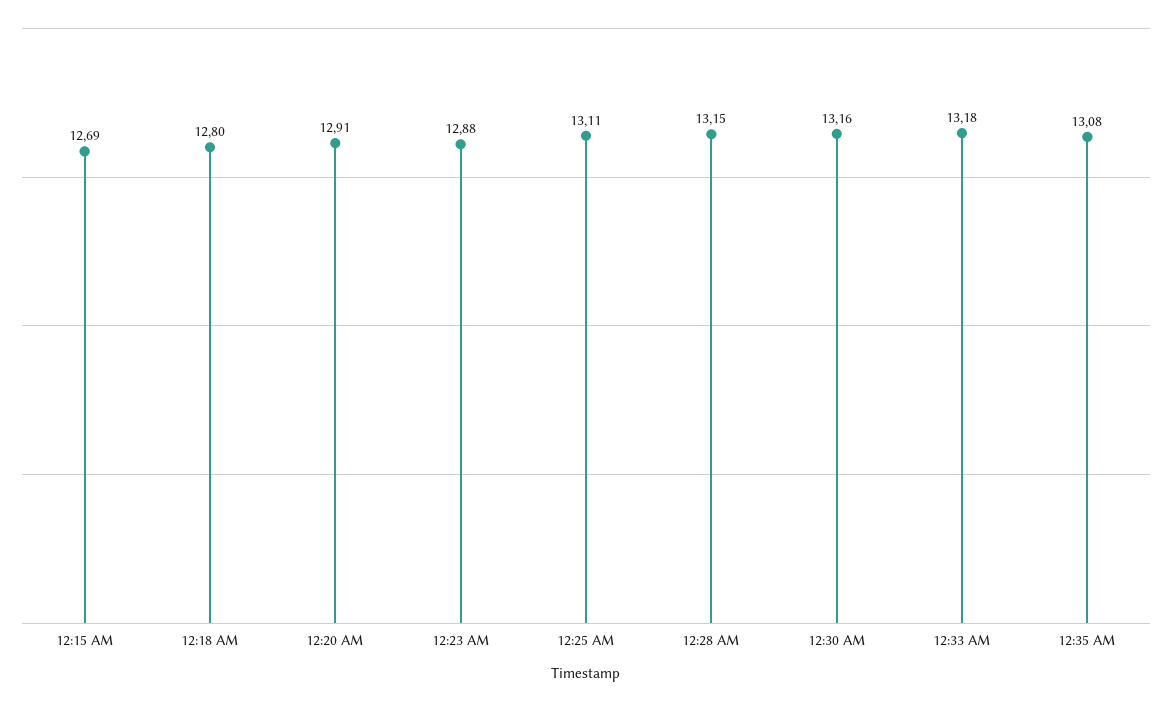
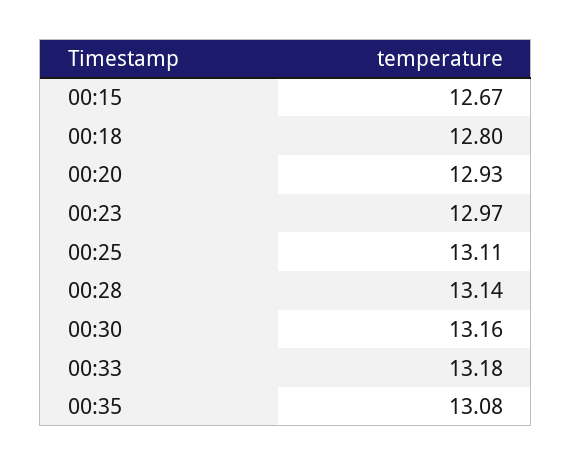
12:15 AM: 12.69 -> 12.67
12:20 AM: 12.91 -> 12.93
12:23 AM: 12.88 -> 12.97
12:28 AM: 13.15 -> 13.14

